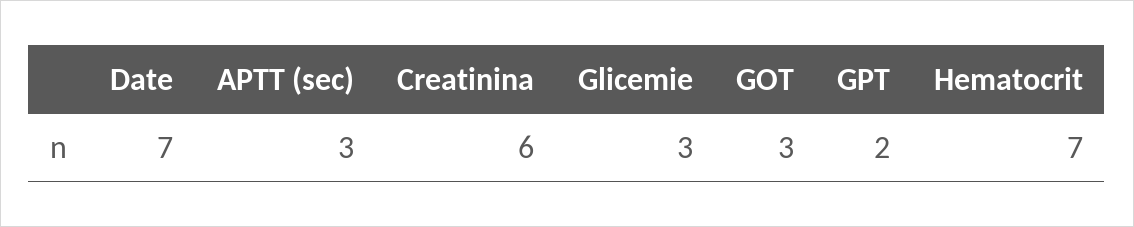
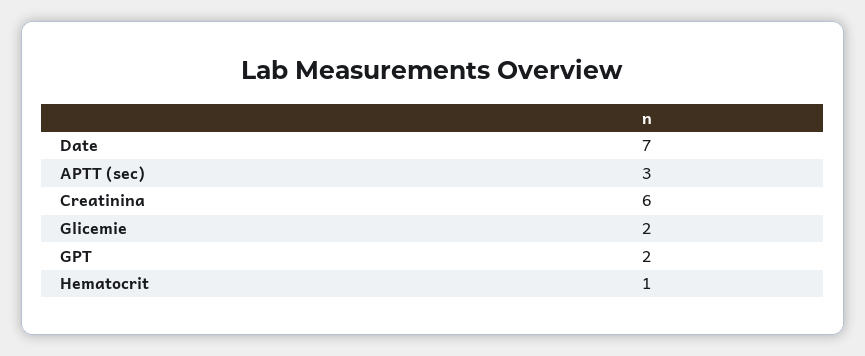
Glicemie: 3 -> 2
GOT: 3 -> none
Hematocrit: 7 -> 1

